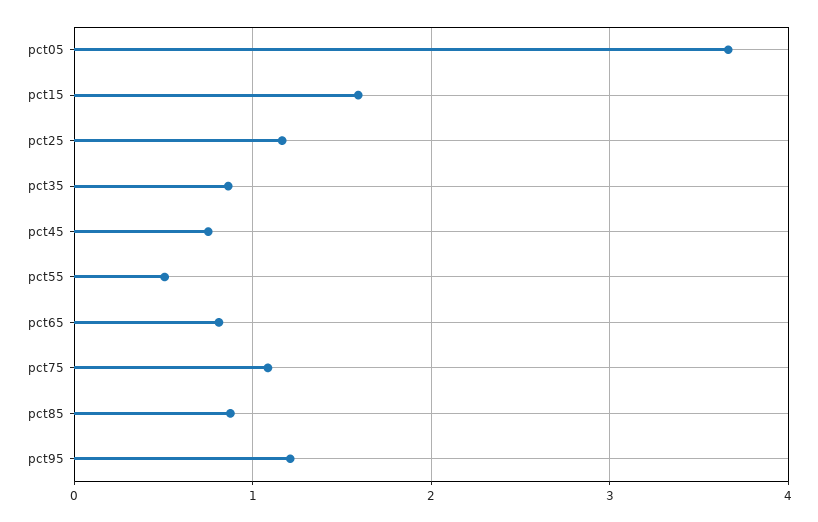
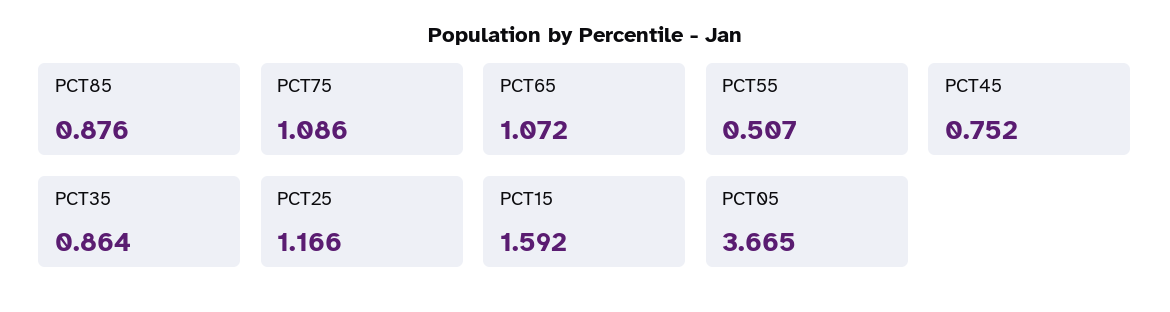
pct65: 0.8 -> 1.072
pct95: 1.2 -> none

